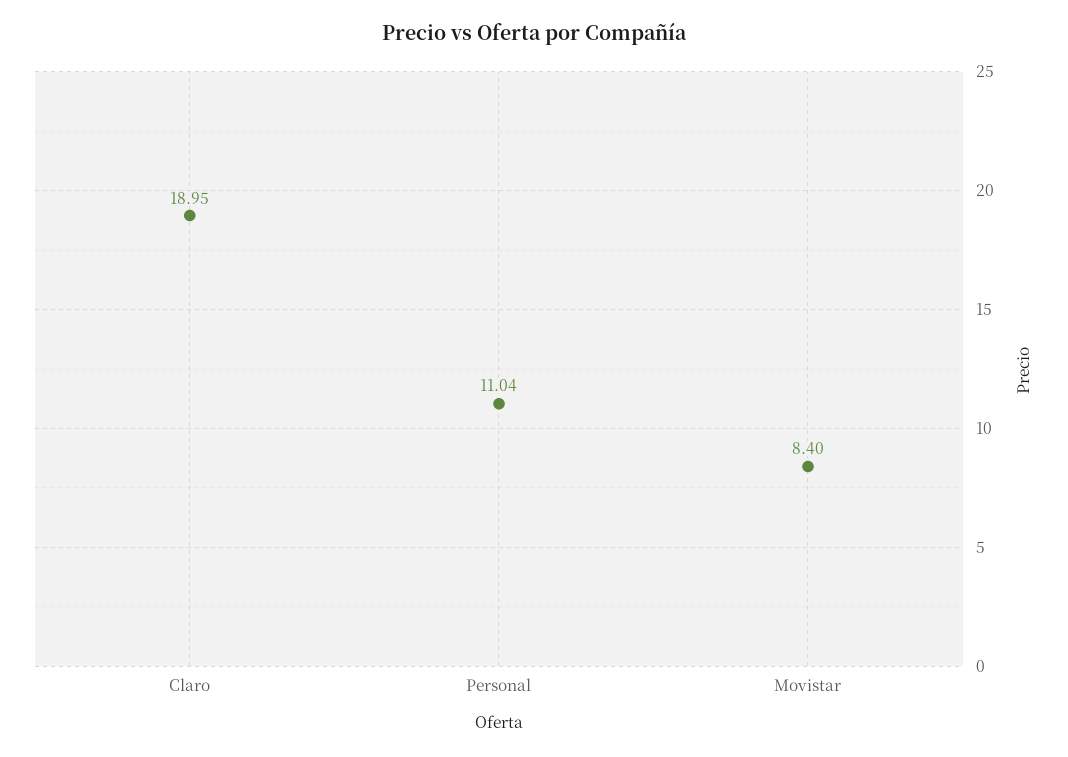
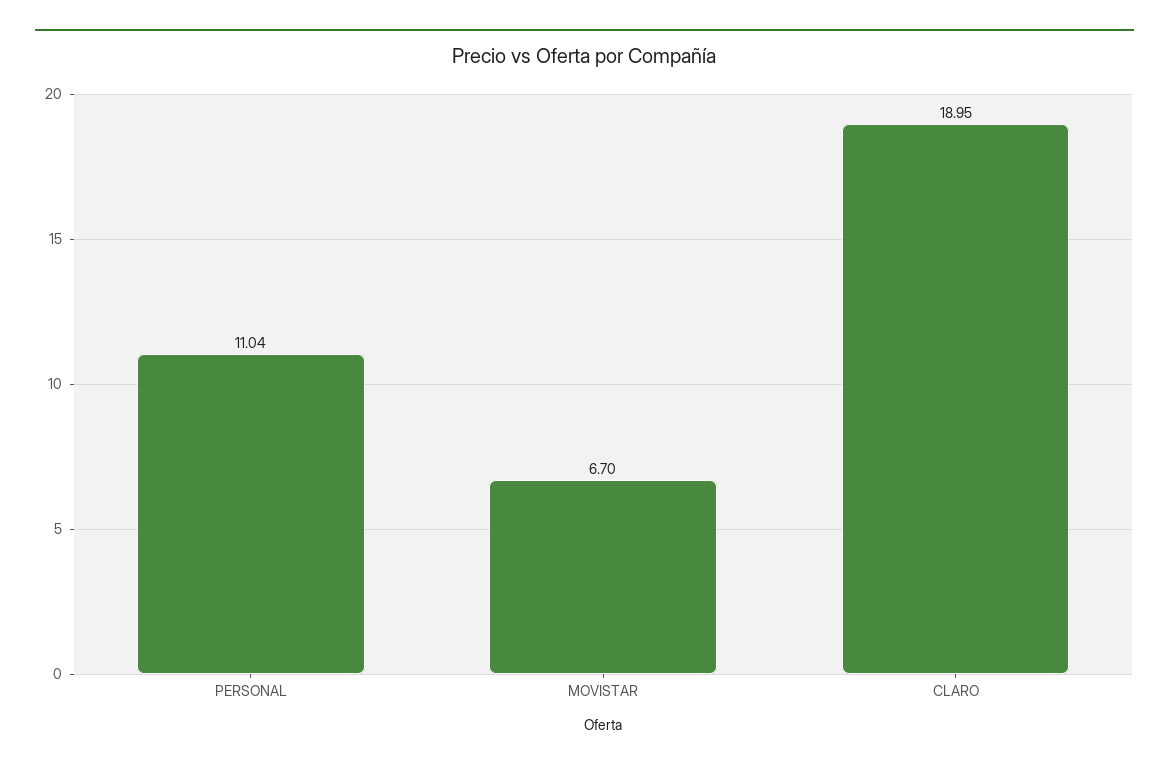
Movistar: 8.4 -> 6.7

